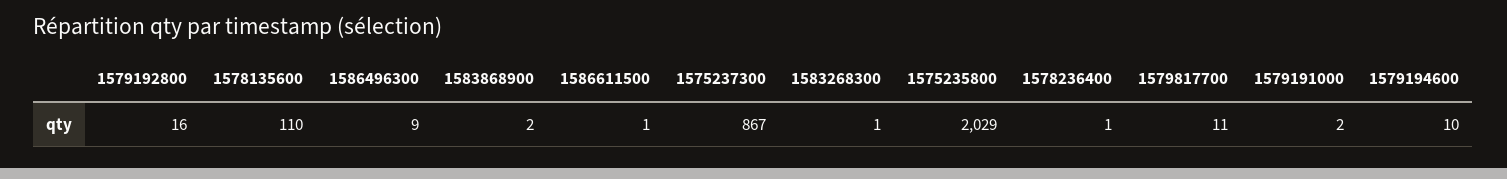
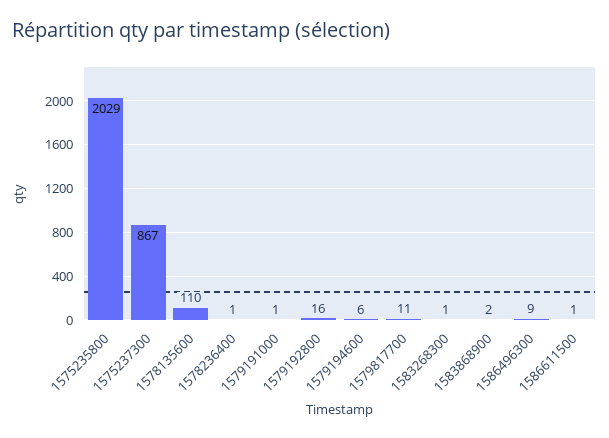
1579191000: 2 -> 1
1579194600: 10 -> 6

